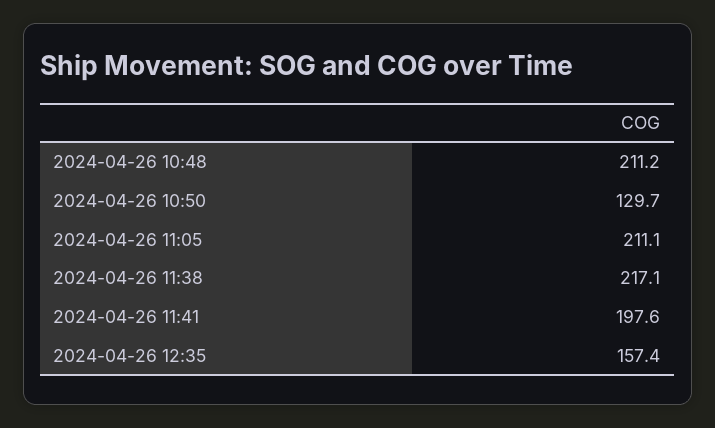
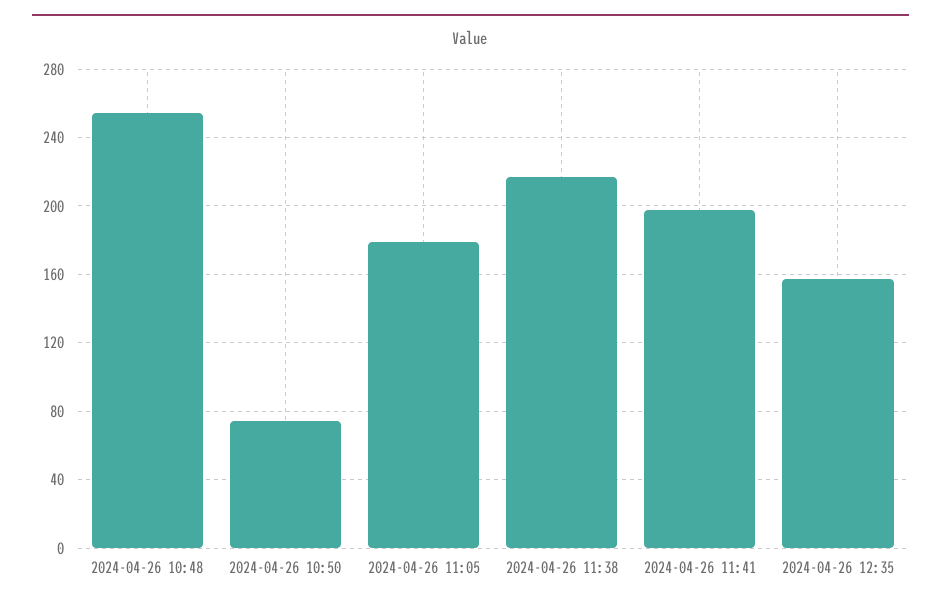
2024-04-26 10:48: 211.2 -> 255
2024-04-26 10:50: 129.7 -> 75
2024-04-26 11:05: 211.1 -> 180

